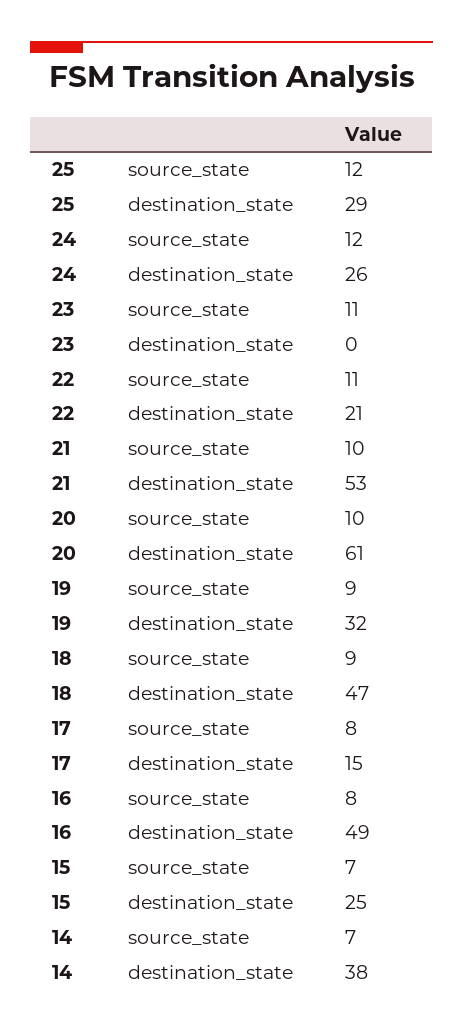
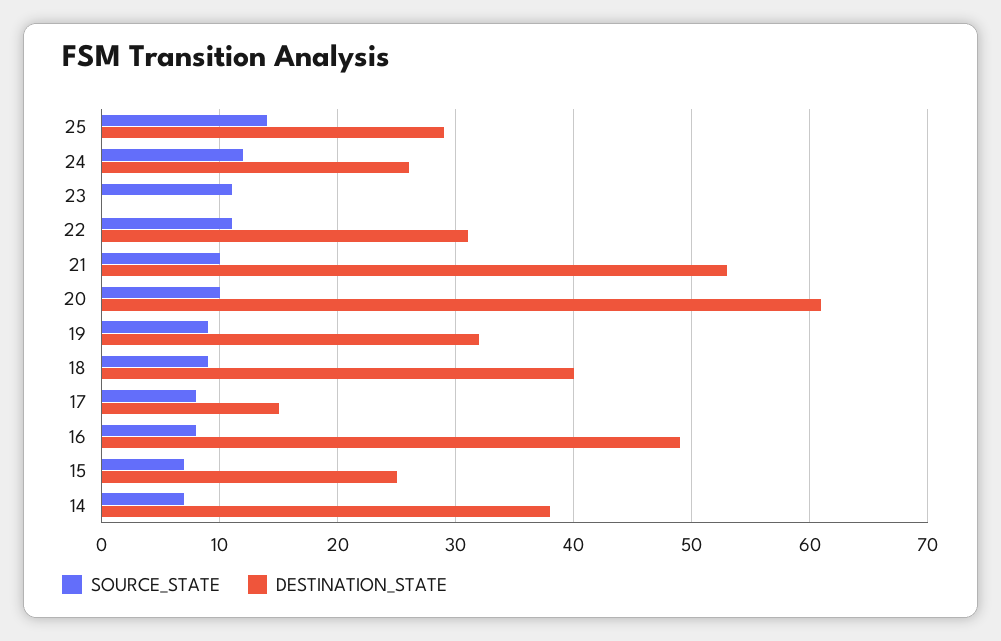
source_state, 25: 12 -> 14
destination_state, 22: 21 -> 31
destination_state, 18: 47 -> 40

